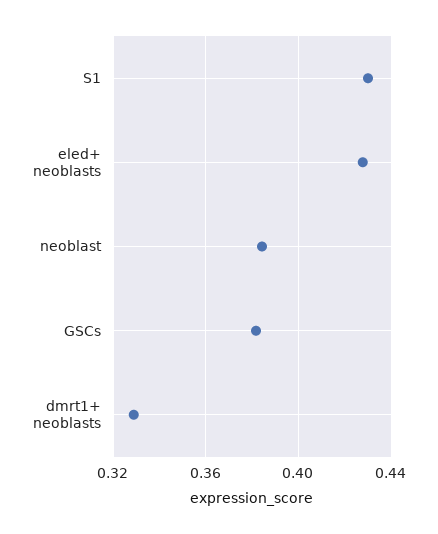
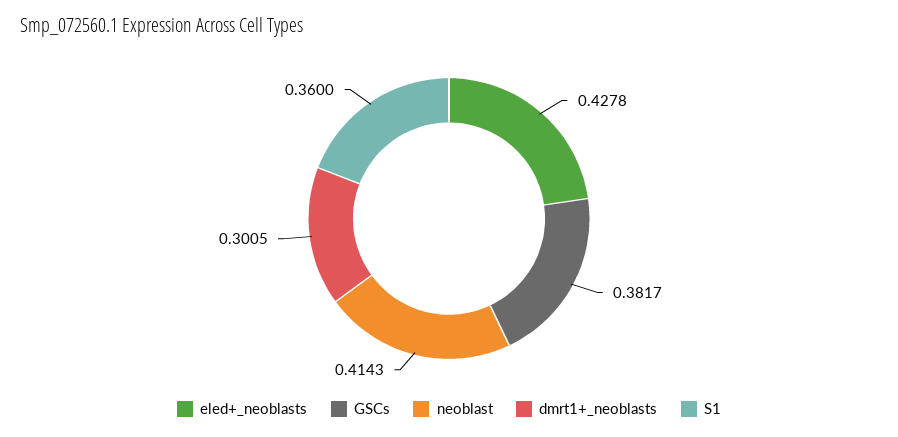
S1: 0.43 -> 0.36
neoblast: 0.385 -> 0.4143
dmrt1+ neoblasts: 0.33 -> 0.3005

